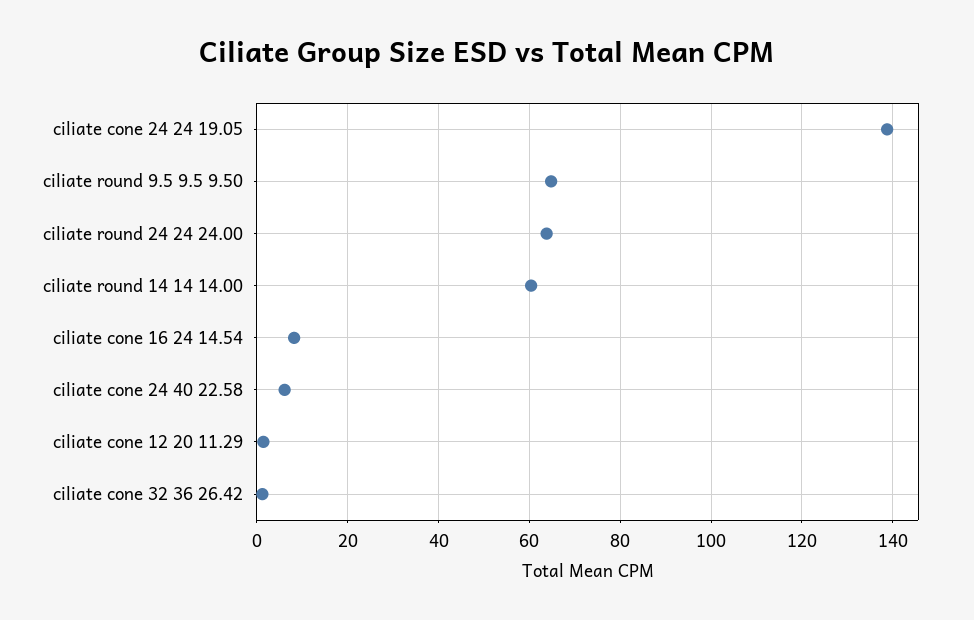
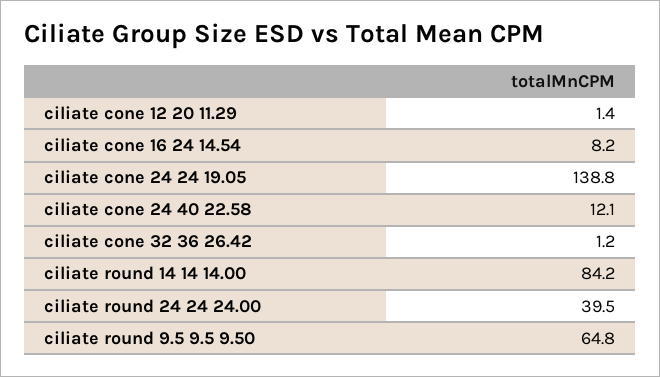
ciliate round 24 24 24.00: 64 -> 39.5
ciliate round 14 14 14.00: 60 -> 84.2
ciliate cone 24 40 22.58: 6 -> 12.1

